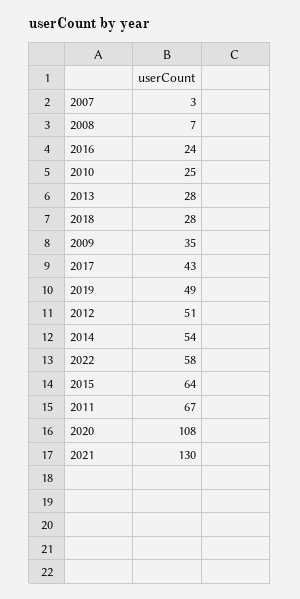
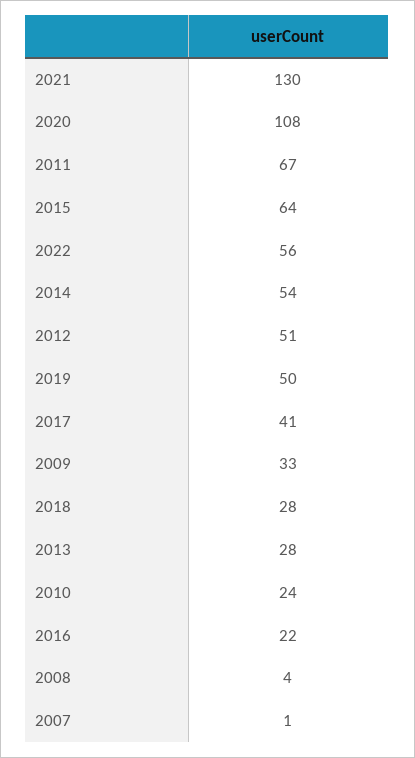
2007: 3 -> 1
2008: 7 -> 4
2016: 24 -> 22
2010: 25 -> 24
2009: 35 -> 33
2017: 43 -> 41
2019: 49 -> 50
2022: 58 -> 56

